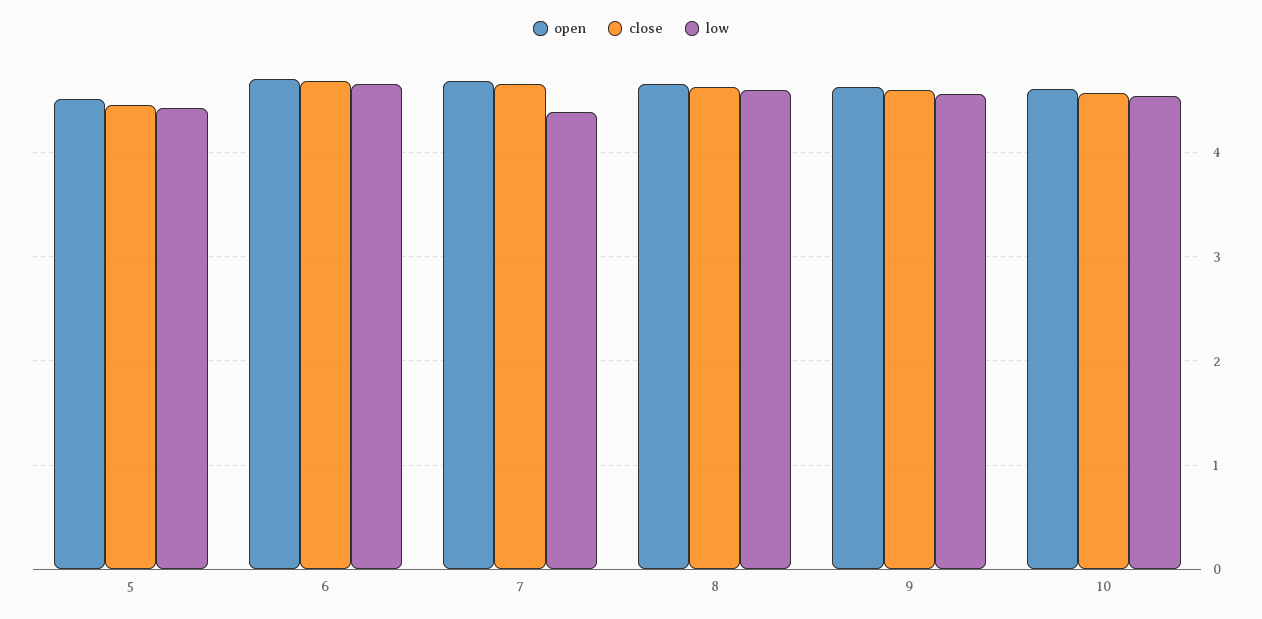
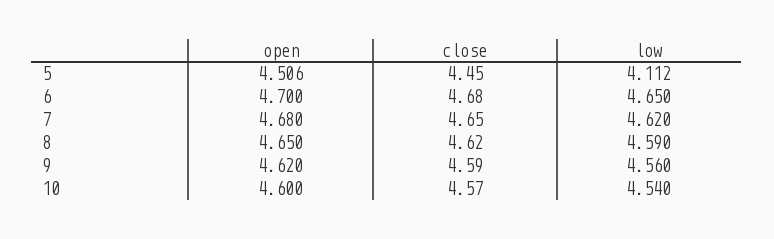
low, 5: 4.4 -> 4.112
low, 7: 4.4 -> 4.62

